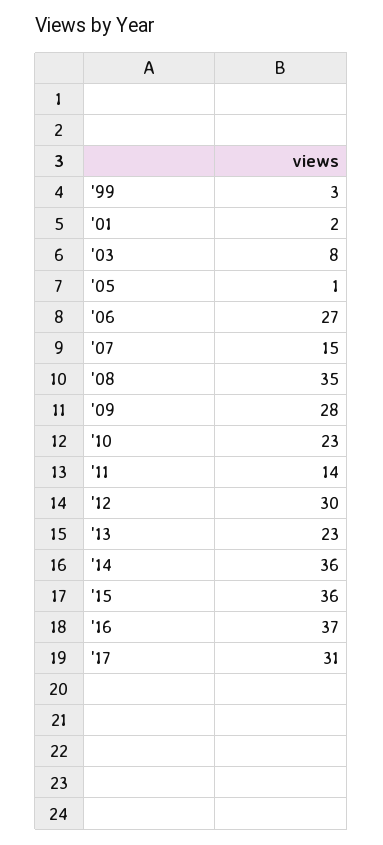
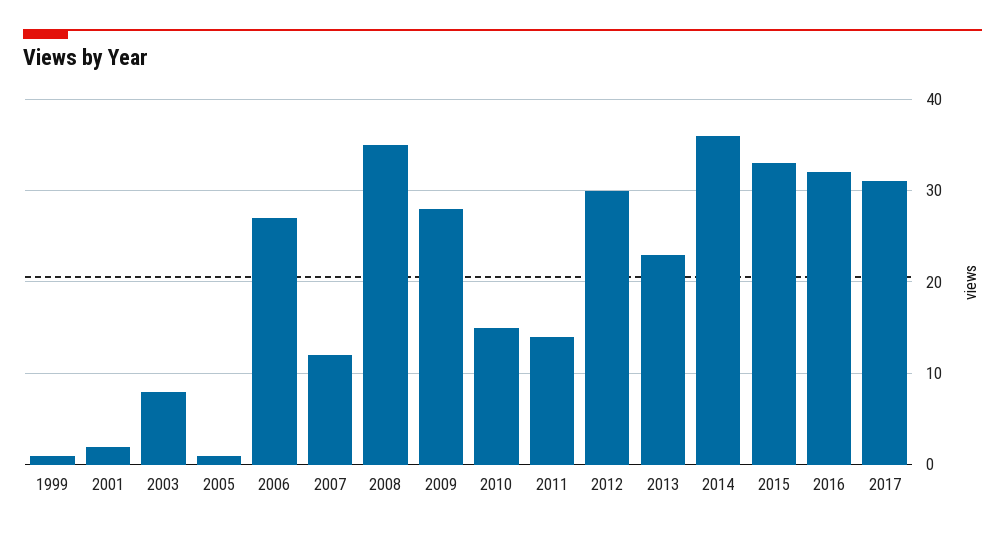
'99: 3 -> 1
'07: 15 -> 12
'10: 23 -> 15
'15: 36 -> 33
'16: 37 -> 32

